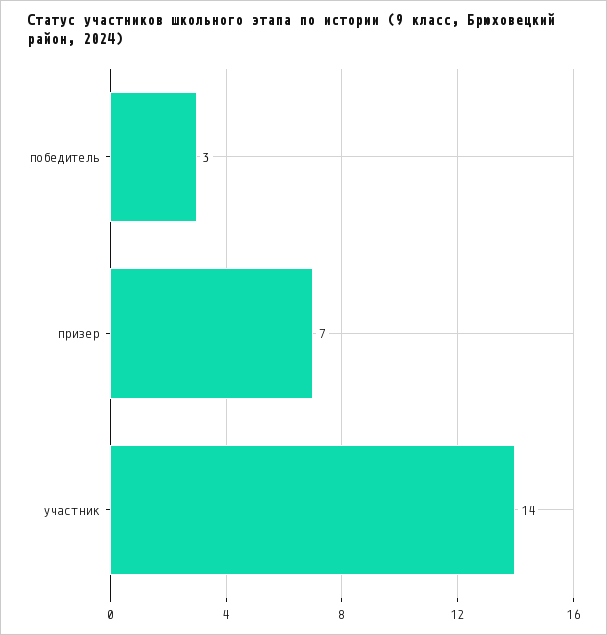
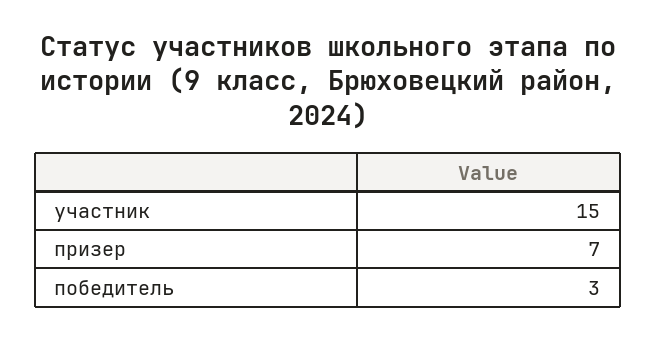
участник: 14 -> 15

